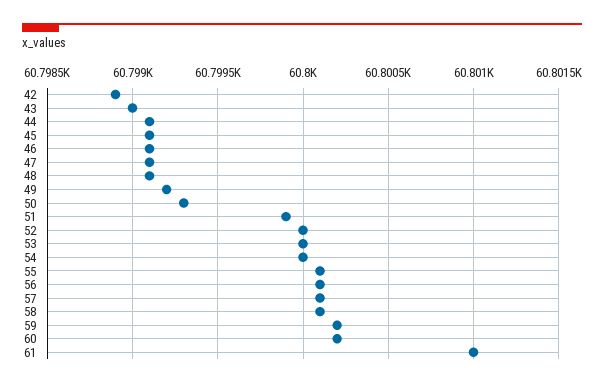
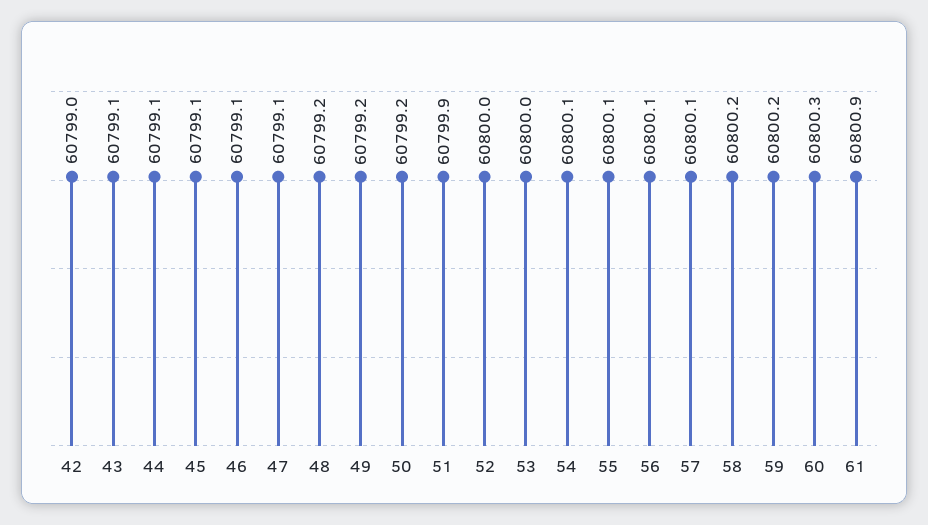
42: 60798.9 -> 60799
43: 60799 -> 60799.1
48: 60799.1 -> 60799.2
50: 60799.3 -> 60799.2
54: 60800 -> 60800.1
58: 60800.1 -> 60800.2
60: 60800.2 -> 60800.3
61: 60801 -> 60800.9

